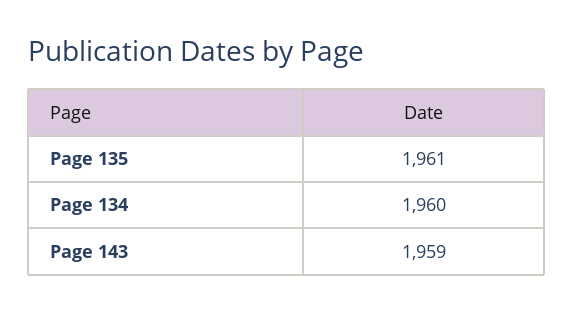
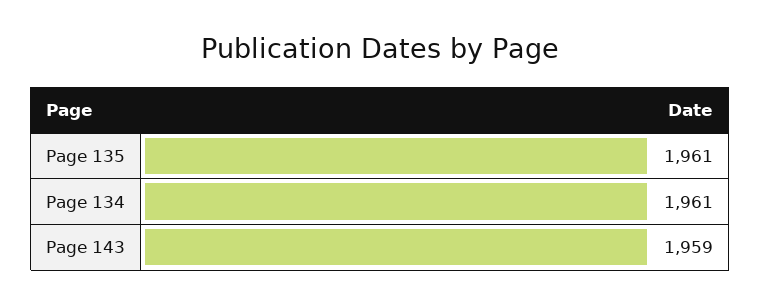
Page 134: 1960 -> 1961

